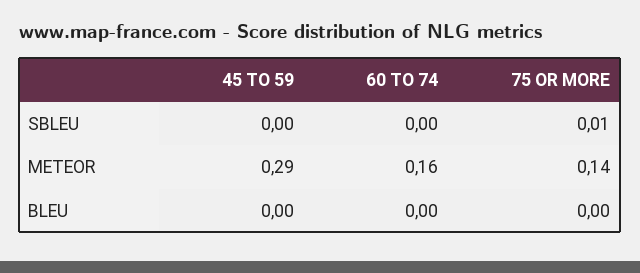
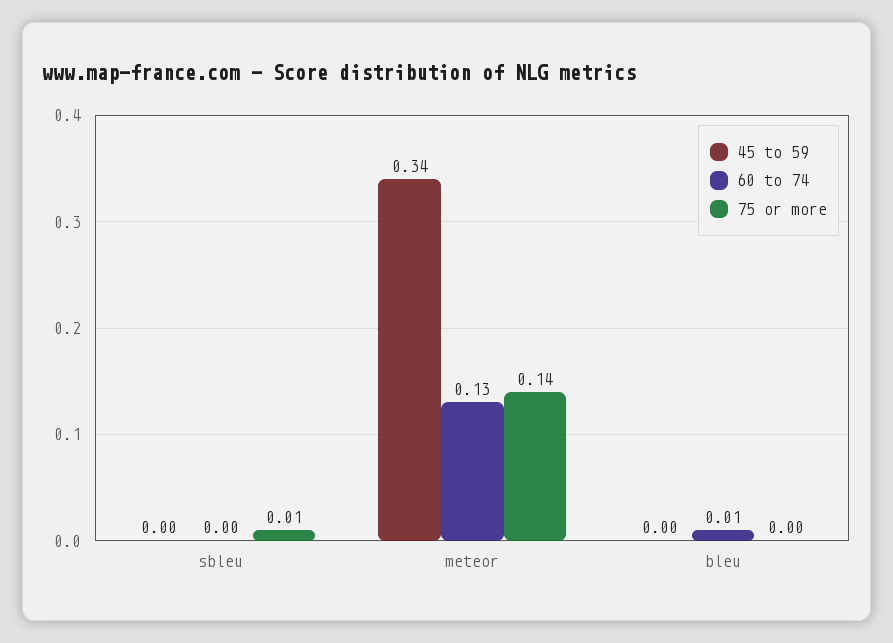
45 TO 59, METEOR: 0.29 -> 0.34
60 TO 74, METEOR: 0.16 -> 0.13
60 TO 74, BLEU: 0 -> 0.01

